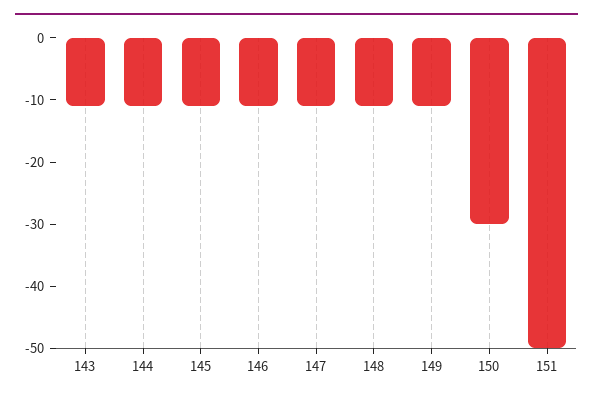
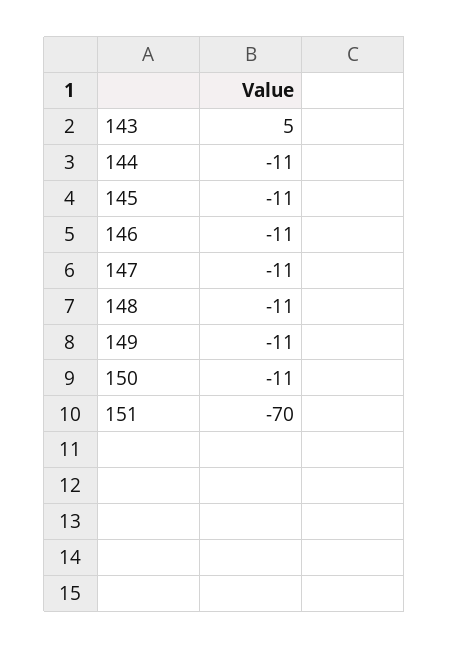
143: -10 -> 5
150: -30 -> -11
151: -50 -> -70

